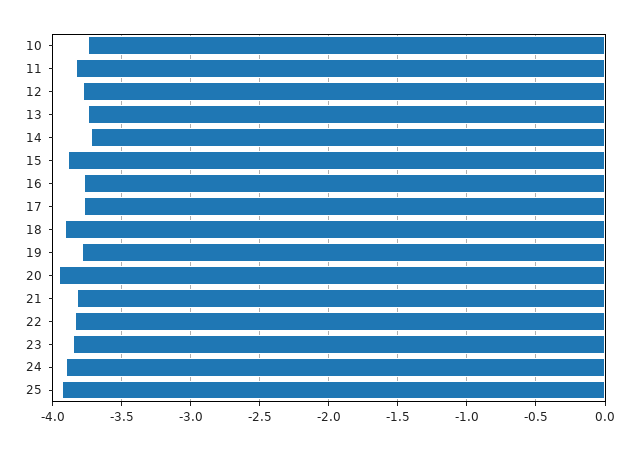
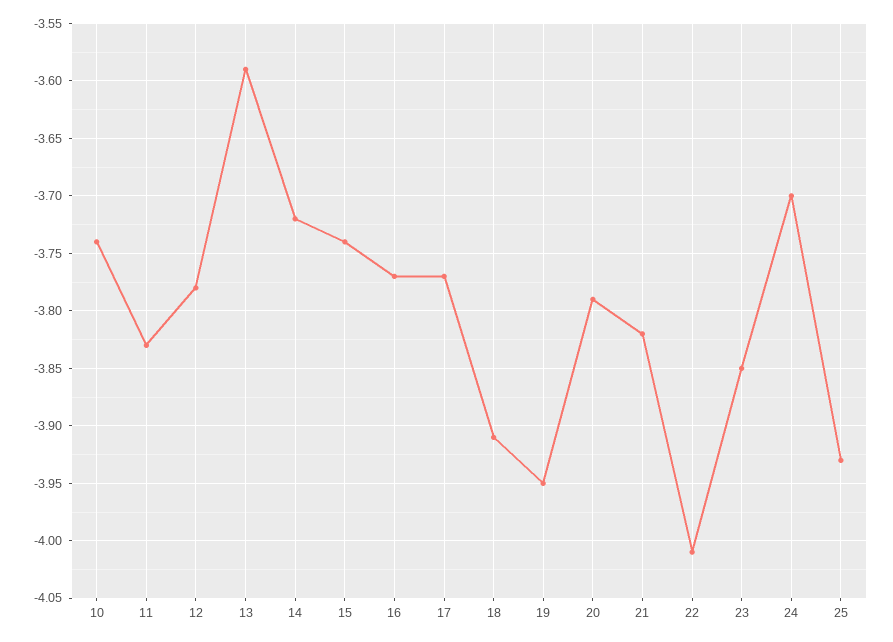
13: -3.75 -> -3.59
15: -3.9 -> -3.74
19: -3.8 -> -3.95
20: -3.95 -> -3.79
22: -3.85 -> -4.01
24: -3.9 -> -3.7

